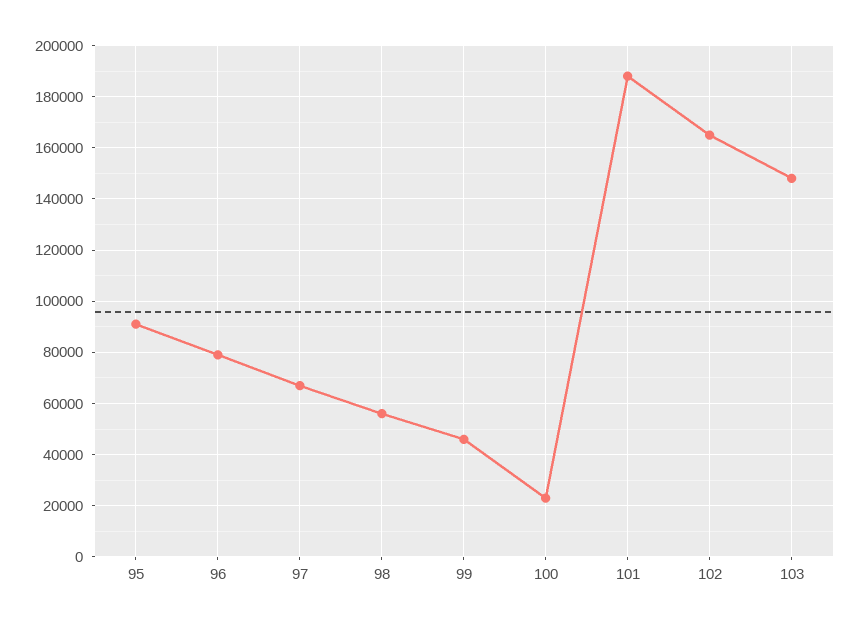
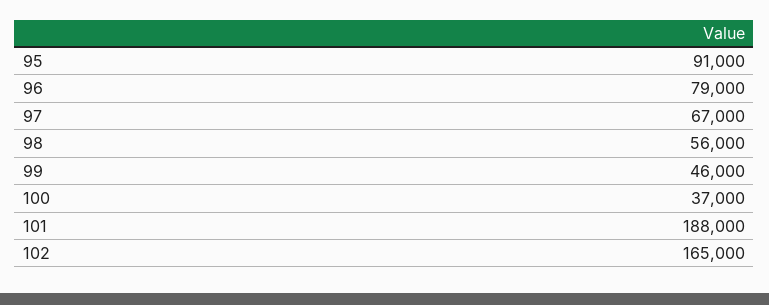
100: 22500 -> 37000
103: 147500 -> none

